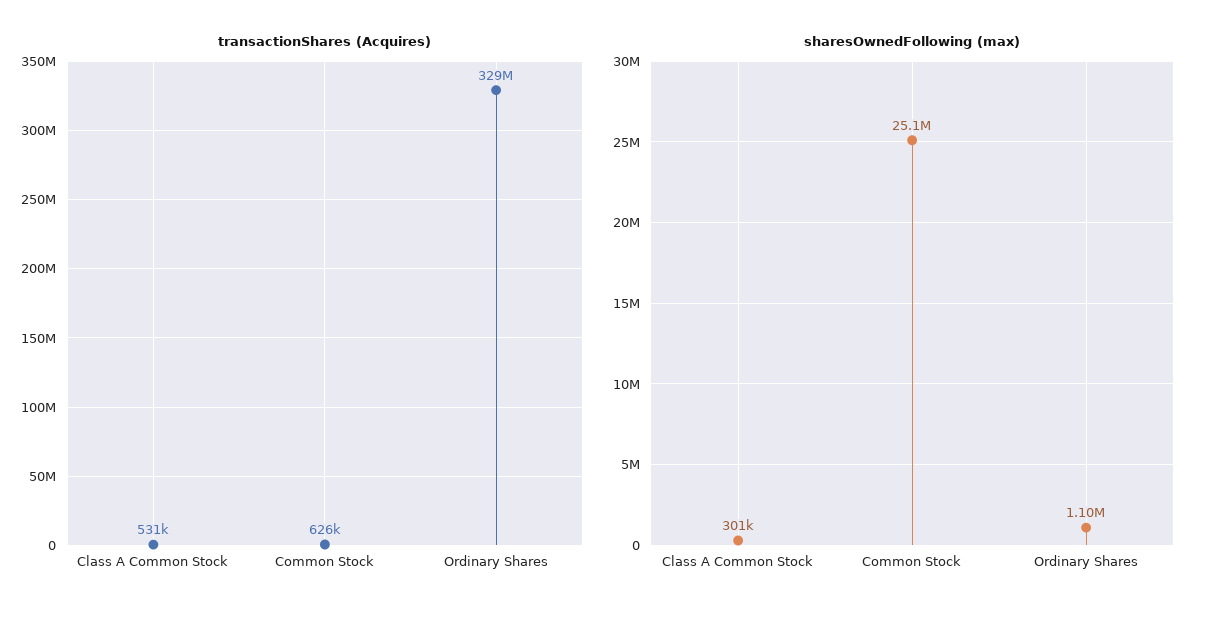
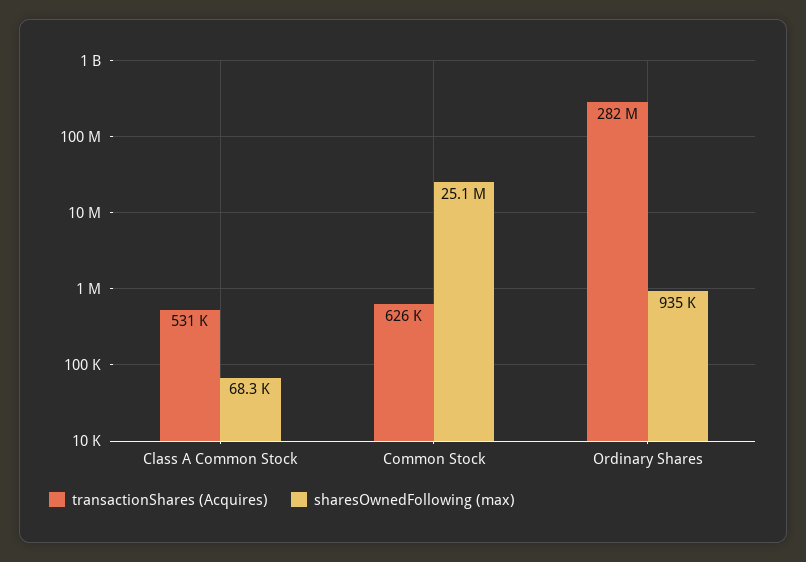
transactionShares (Acquires), Ordinary Shares: 329000000 -> 282000000
sharesOwnedFollowing (max), Class A Common Stock: 301000 -> 68300
sharesOwnedFollowing (max), Ordinary Shares: 1100000 -> 935000

